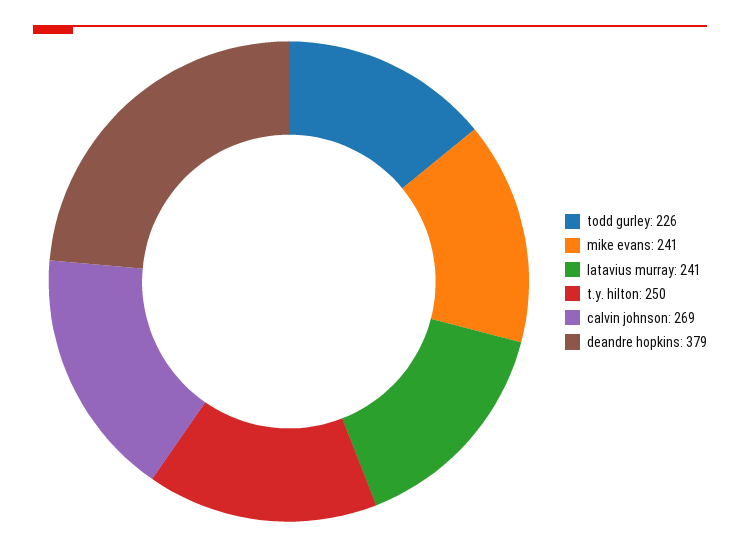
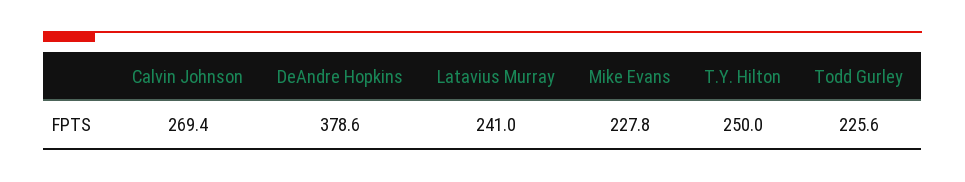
mike evans: 241 -> 227.8

